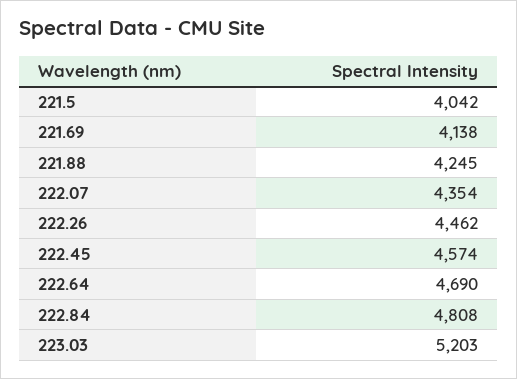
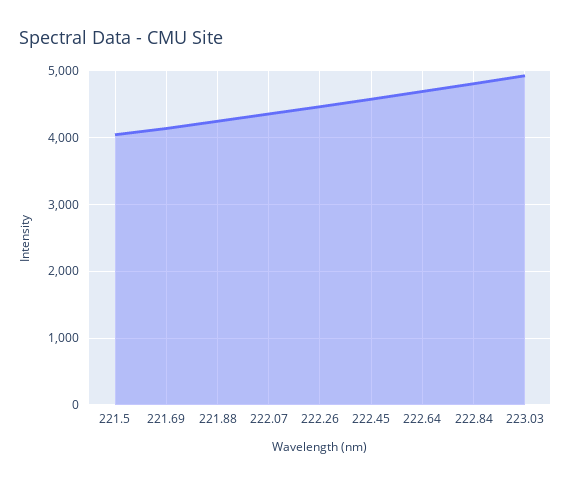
223.03: 5203 -> 4900

